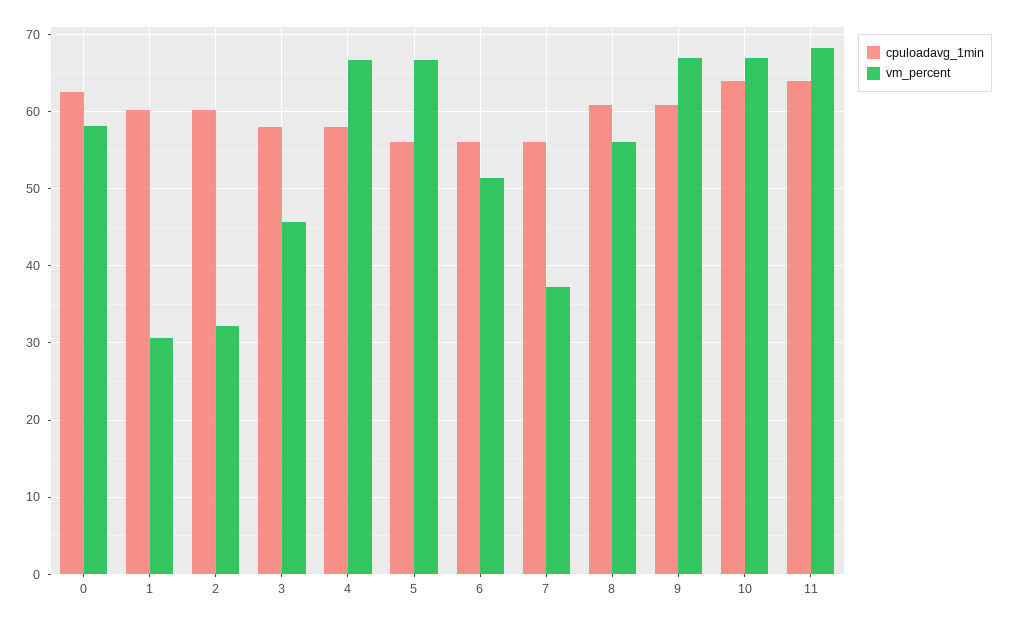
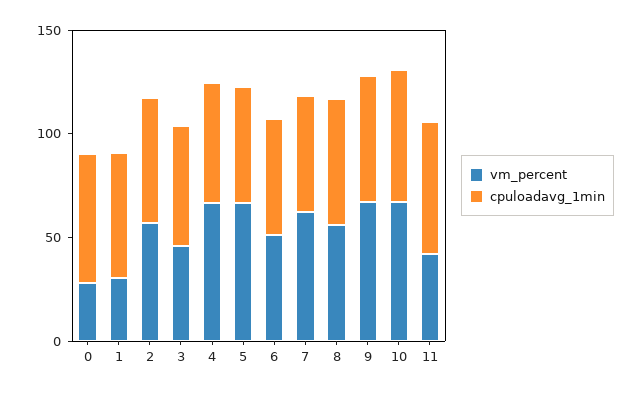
vm_percent, 0: 58 -> 30
vm_percent, 2: 32 -> 60
vm_percent, 7: 37 -> 60
vm_percent, 11: 68 -> 40

